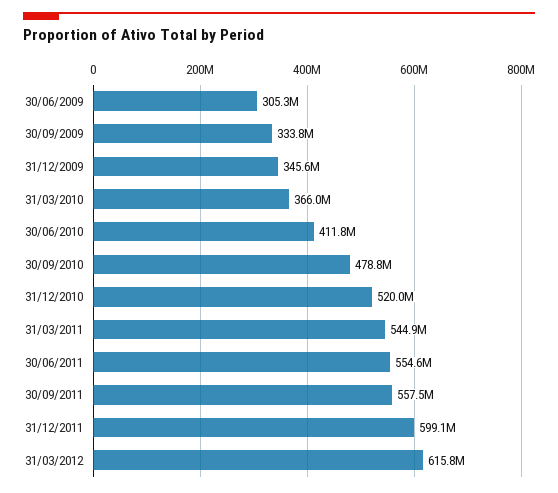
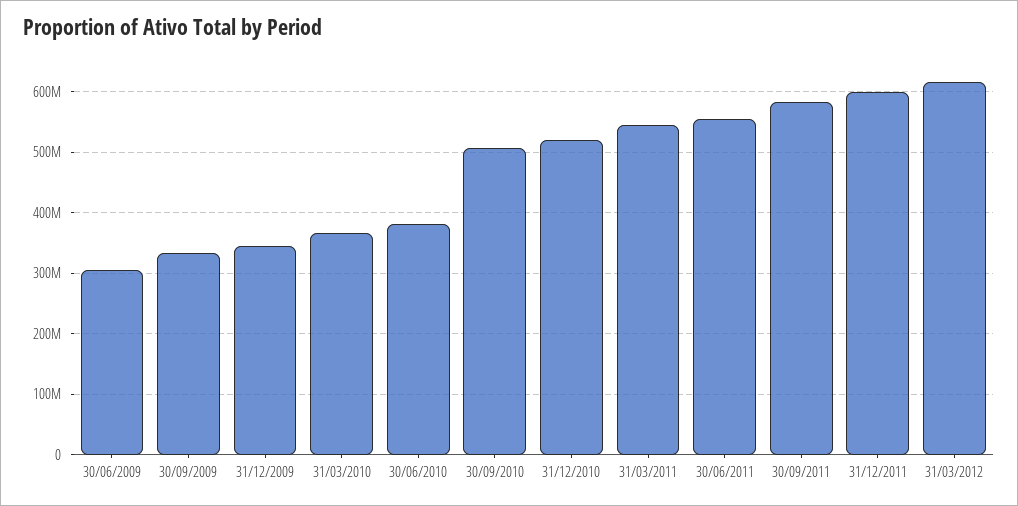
30/06/2010: 411800000 -> 380000000
30/09/2010: 478800000 -> 510000000
30/09/2011: 557500000 -> 580000000

